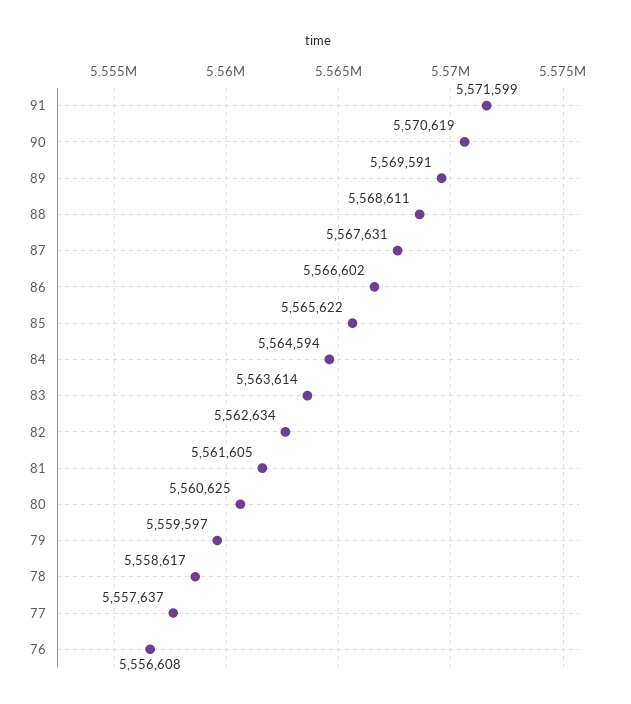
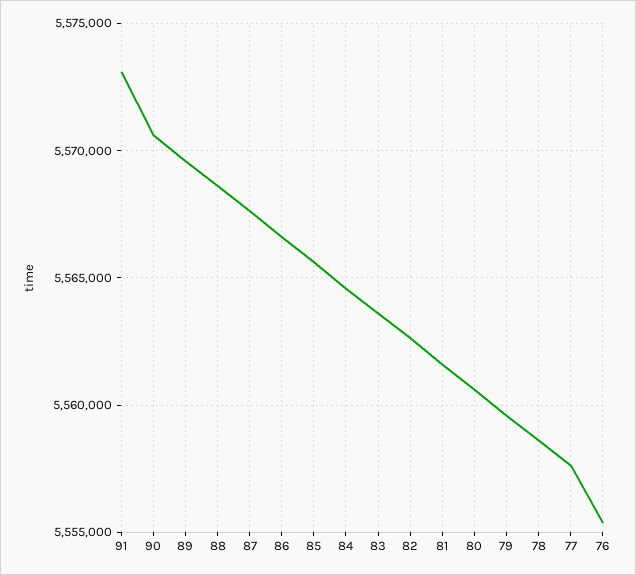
91: 5571599 -> 5573000
76: 5556608 -> 5555500

